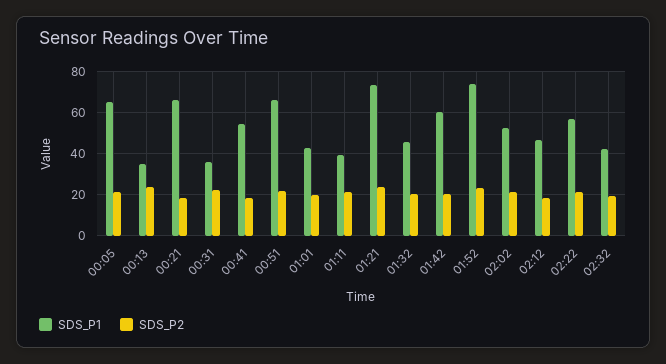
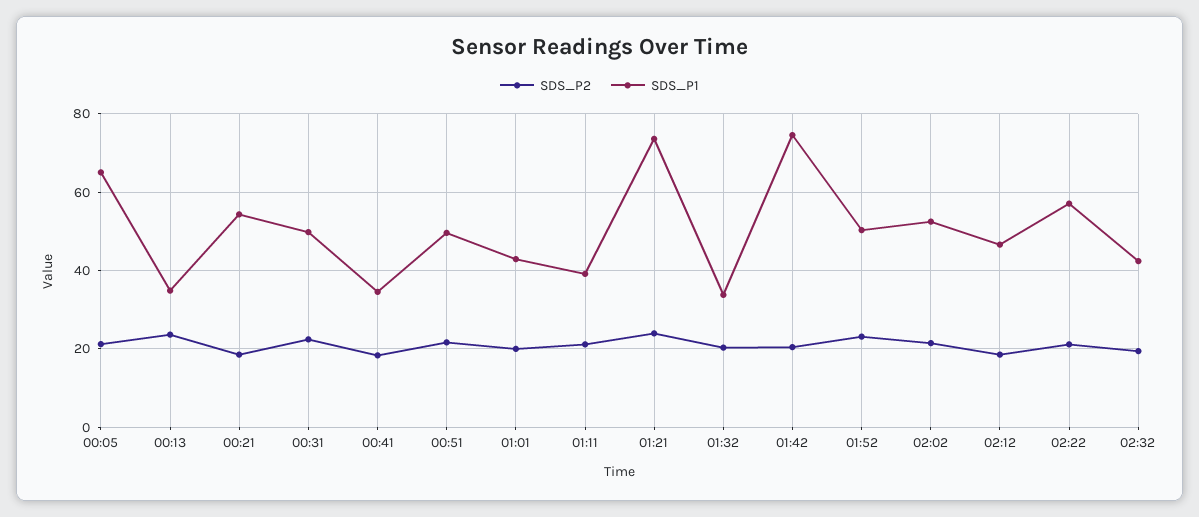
SDS_P1, 00:21: 65 -> 54
SDS_P1, 00:31: 35 -> 50
SDS_P1, 00:41: 55 -> 34
SDS_P1, 00:51: 65 -> 50
SDS_P1, 01:32: 45 -> 34
SDS_P1, 01:42: 60 -> 74
SDS_P1, 01:52: 75 -> 50

